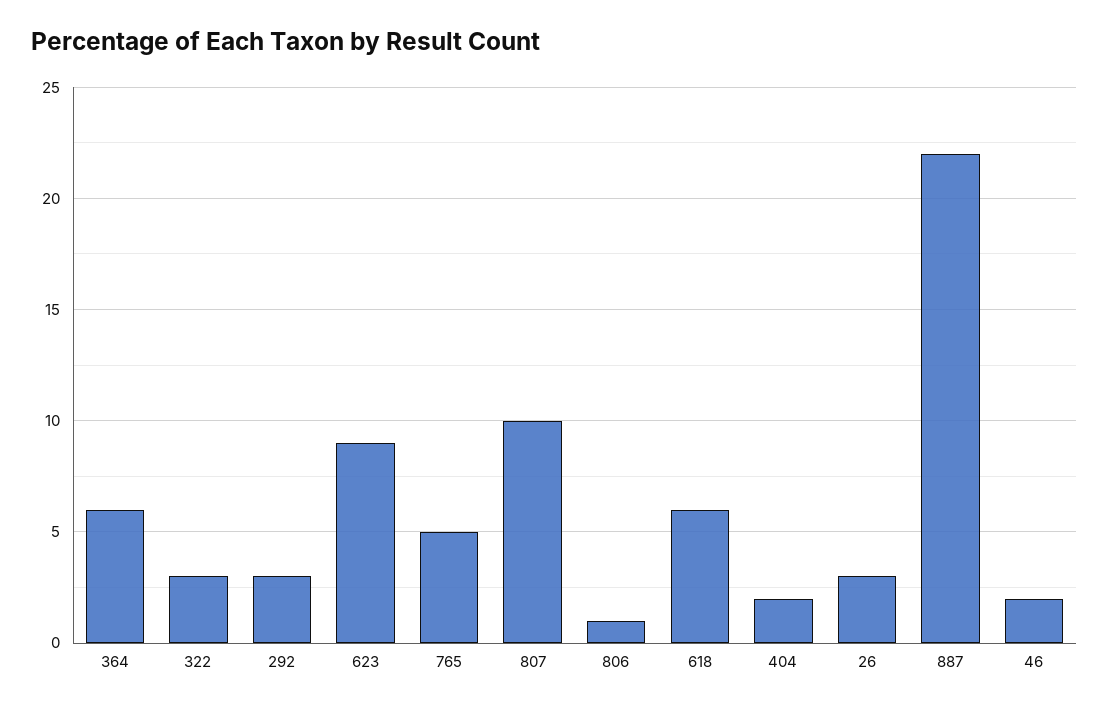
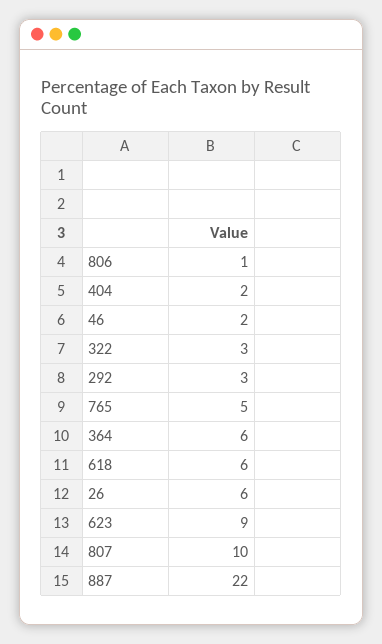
26: 3 -> 6

